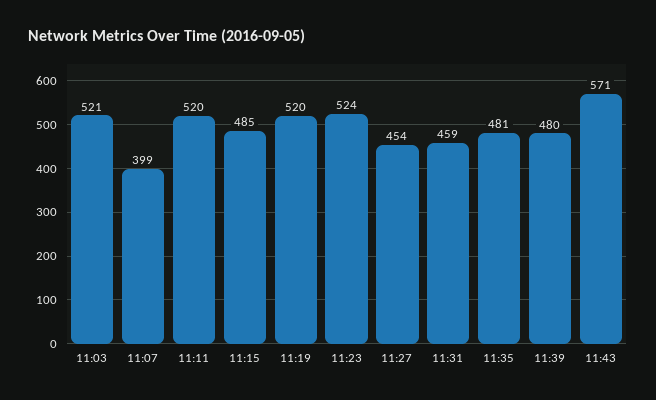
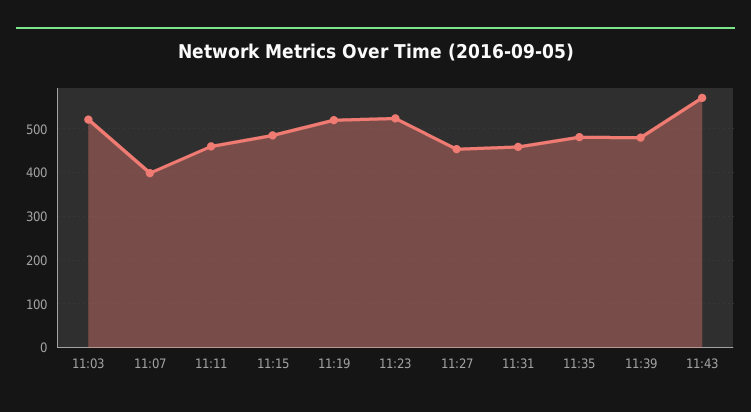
11:11: 520 -> 460

